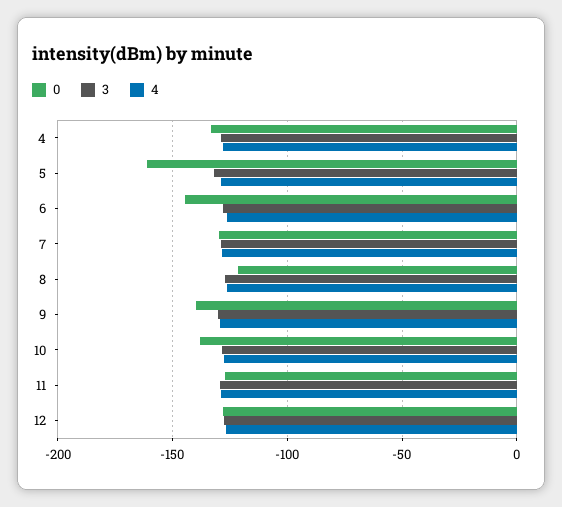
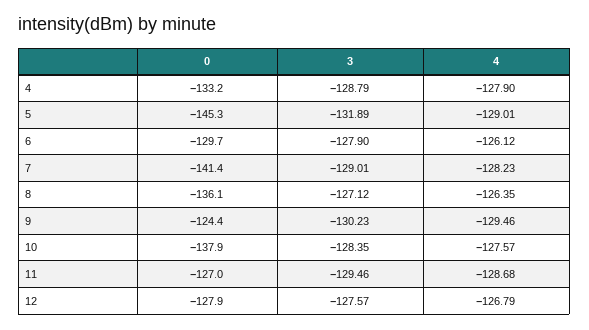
0, 5: -160 -> -145.3
0, 6: -145 -> -129.7
0, 7: -130 -> -141.4
0, 8: -120 -> -136.1
0, 9: -140 -> -124.4

